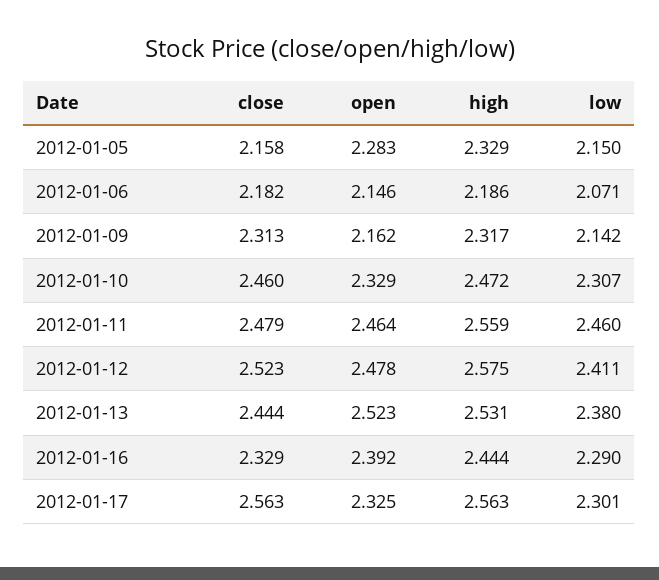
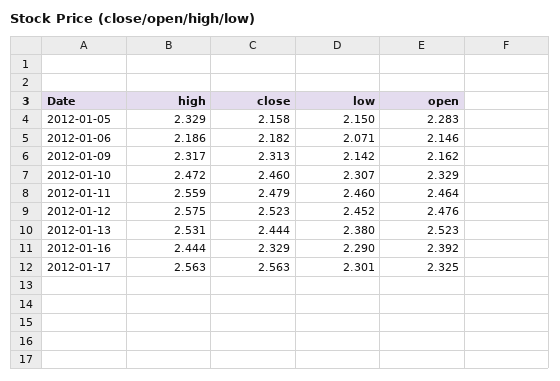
open, 2012-01-12: 2.478 -> 2.476
low, 2012-01-12: 2.411 -> 2.452

